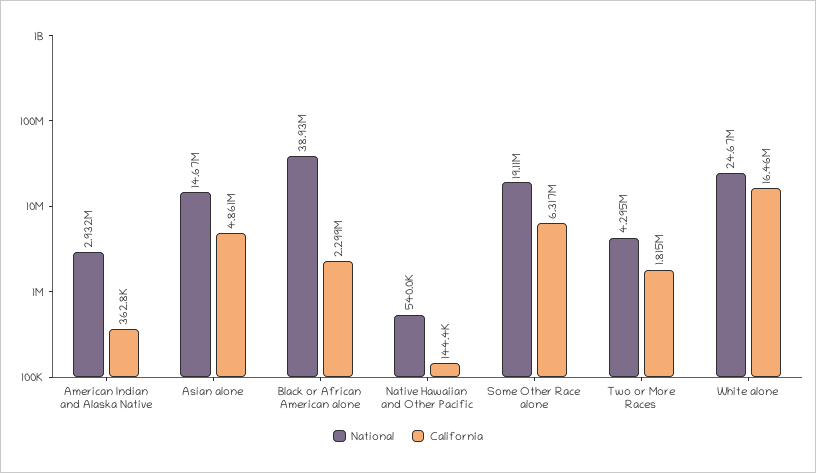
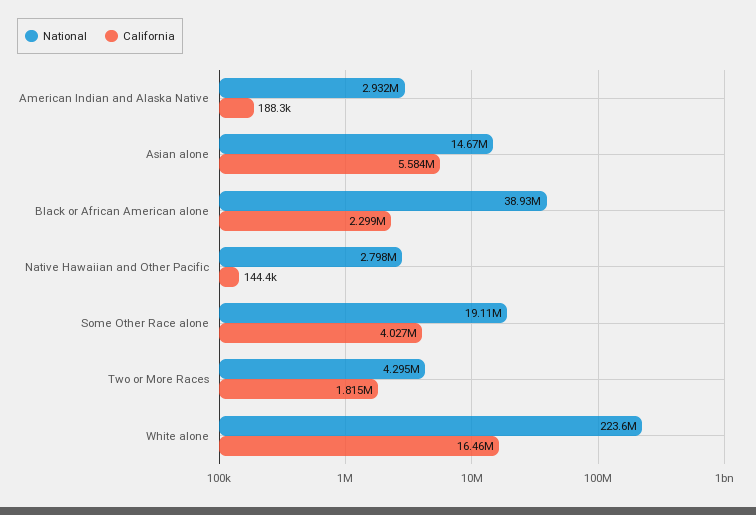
California, American Indian and Alaska Native: 362800 -> 188300
California, Asian alone: 4861000 -> 5584000
National, Native Hawaiian and Other Pacific: 540000 -> 2798000
California, Some Other Race alone: 6317000 -> 4027000
National, White alone: 24670000 -> 223600000

